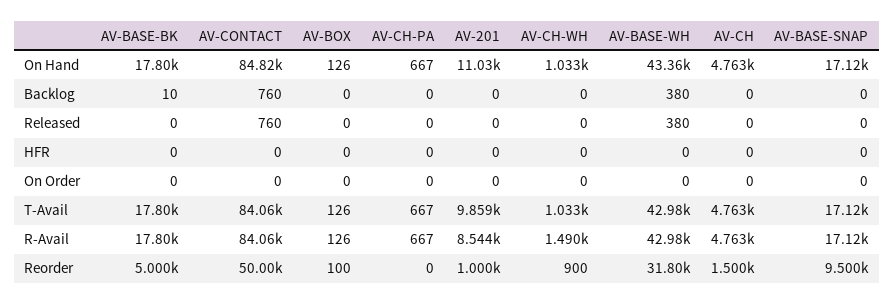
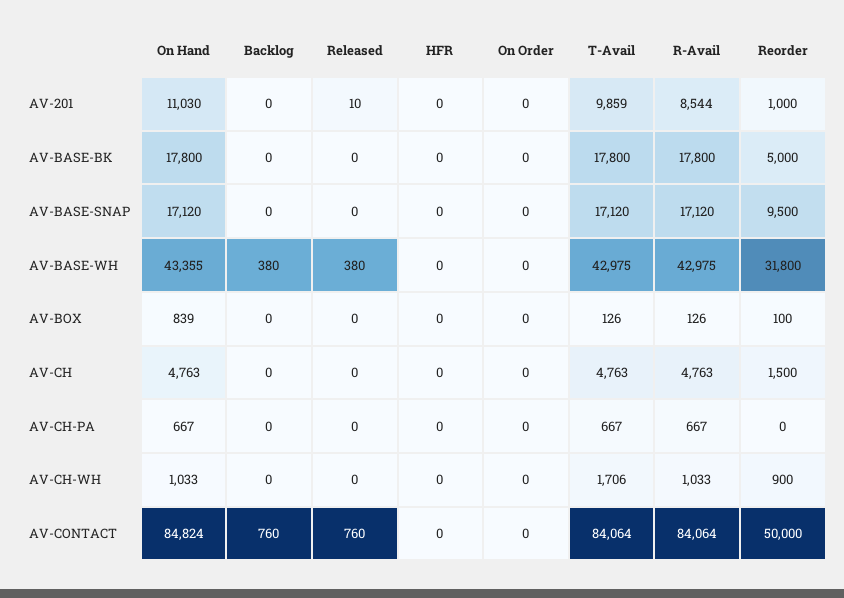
AV-BOX, On Hand: 126 -> 839
AV-BASE-BK, Backlog: 10 -> 0
AV-201, Released: 0 -> 10
AV-CH-WH, T-Avail: 1033 -> 1706
AV-CH-WH, R-Avail: 1490 -> 1033

